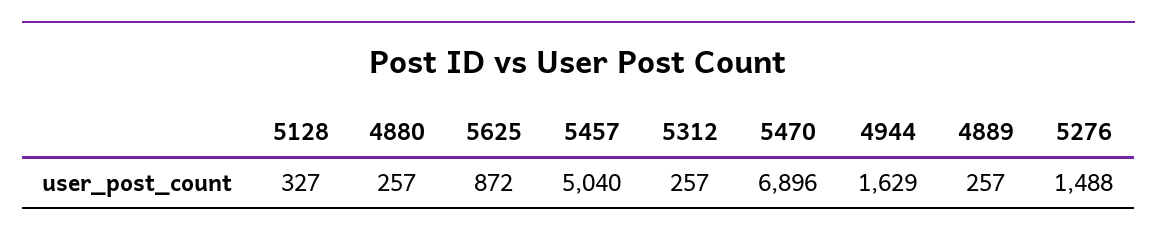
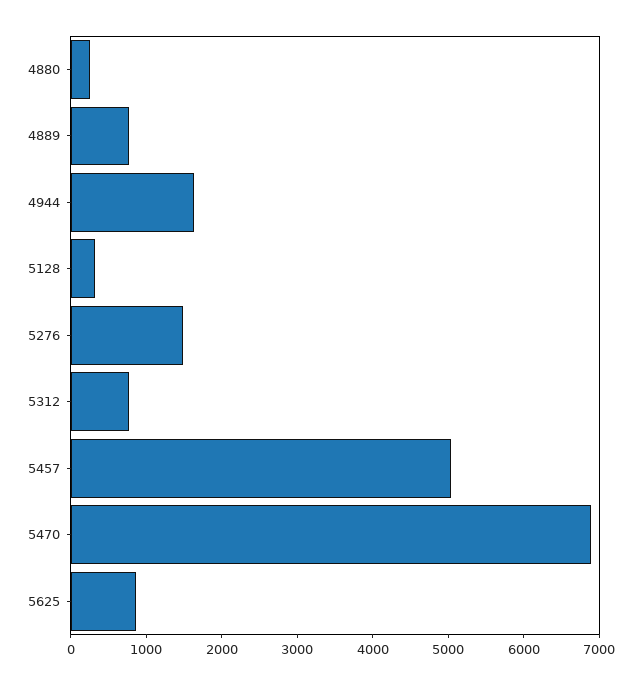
5312: 257 -> 800
4889: 257 -> 800

